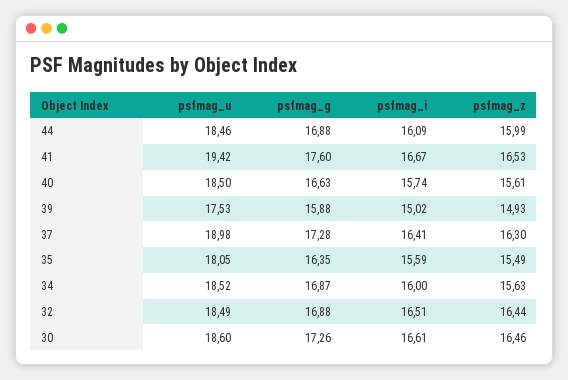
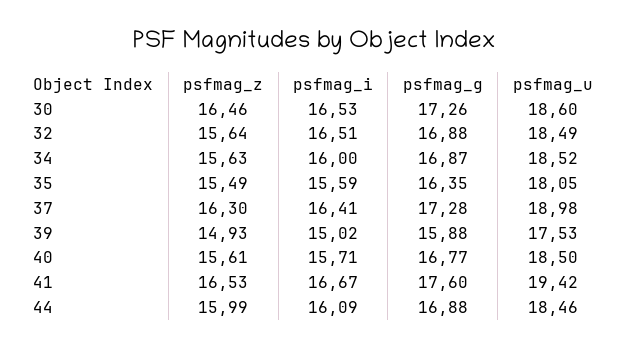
psfmag_g, 40: 16.63 -> 16.77
psfmag_i, 40: 15.74 -> 15.71
psfmag_z, 32: 16.44 -> 15.64
psfmag_i, 30: 16.61 -> 16.53

